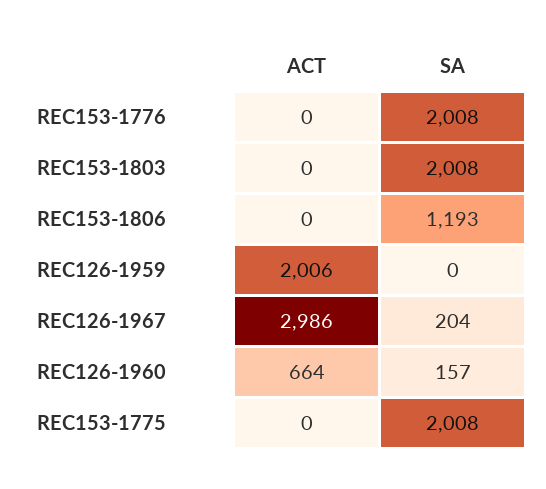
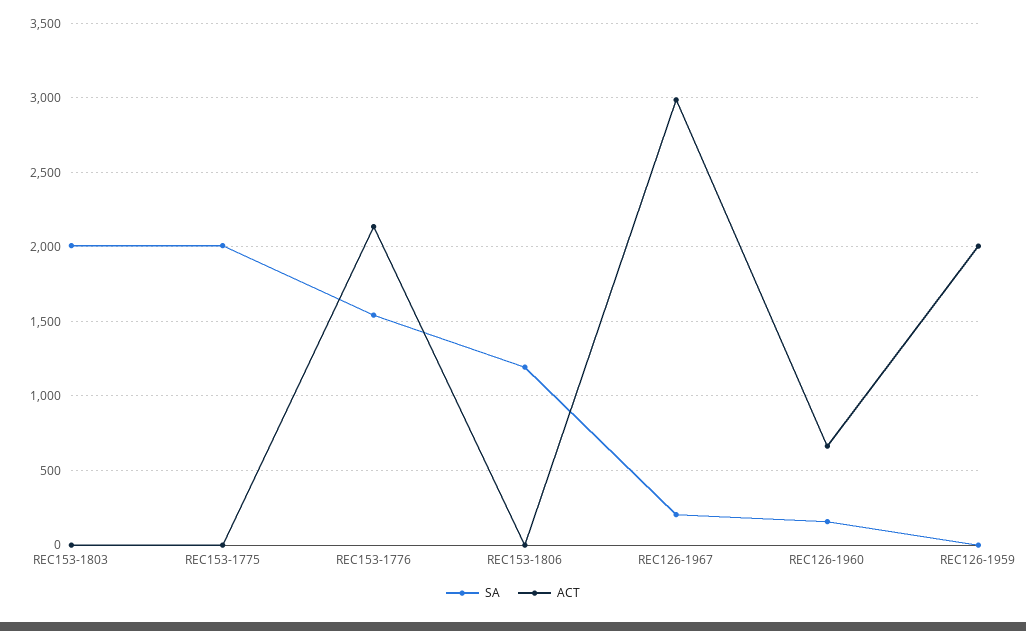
ACT, REC153-1776: 0 -> 2150
SA, REC153-1776: 2008 -> 1550

